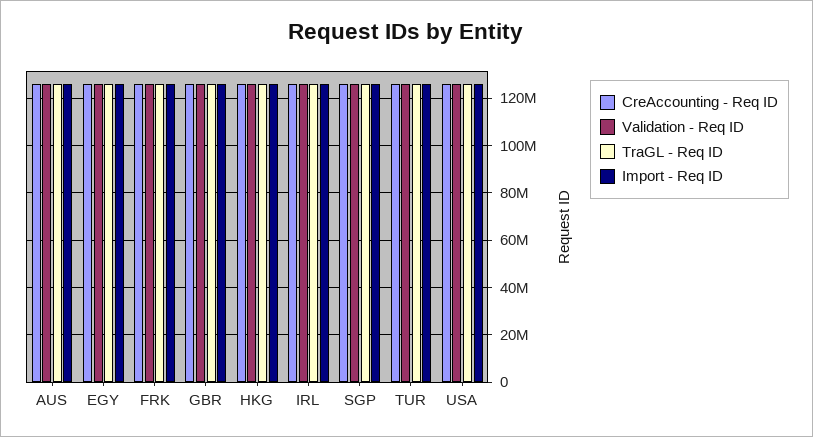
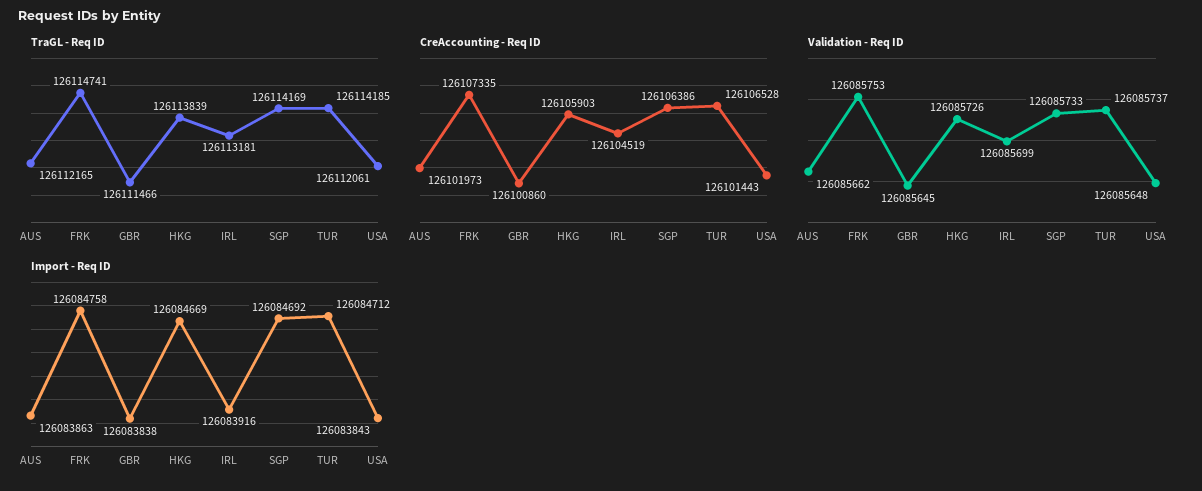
CreAccounting - Req ID, EGY: 125000000 -> none
Validation - Req ID, EGY: 125000000 -> none
TraGL - Req ID, EGY: 125000000 -> none
Import - Req ID, EGY: 125000000 -> none

